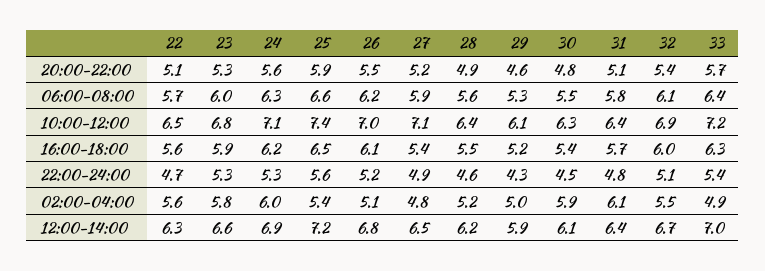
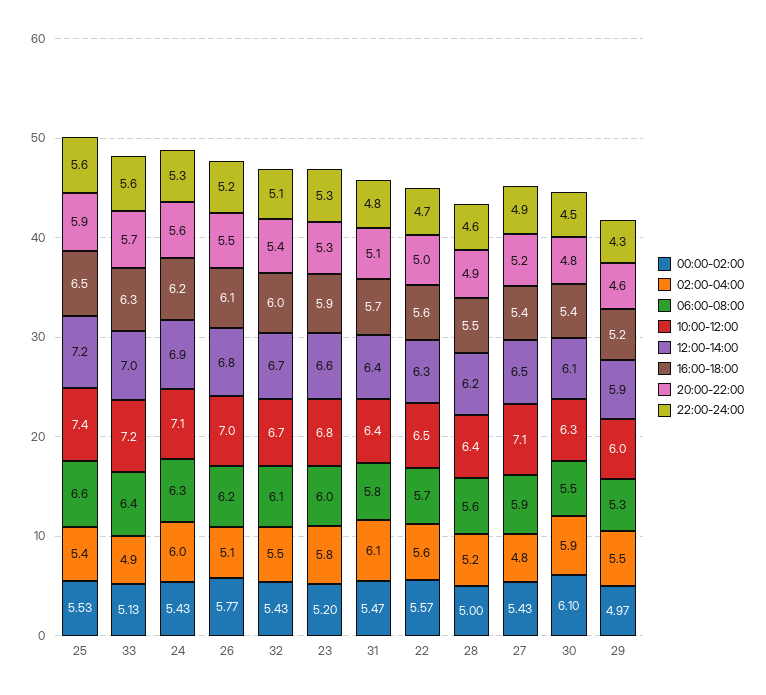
20:00-22:00, 22: 5.1 -> 5
10:00-12:00, 29: 6.1 -> 6
10:00-12:00, 32: 6.9 -> 6.7
22:00-24:00, 33: 5.4 -> 5.6
02:00-04:00, 29: 5 -> 5.5
00:00-02:00, 25: none -> 5.53
00:00-02:00, 33: none -> 5.13
00:00-02:00, 24: none -> 5.43
00:00-02:00, 26: none -> 5.77
00:00-02:00, 32: none -> 5.43
00:00-02:00, 23: none -> 5.2
00:00-02:00, 31: none -> 5.47
00:00-02:00, 22: none -> 5.57
00:00-02:00, 28: none -> 5
00:00-02:00, 27: none -> 5.43
00:00-02:00, 30: none -> 6.1
00:00-02:00, 29: none -> 4.97

